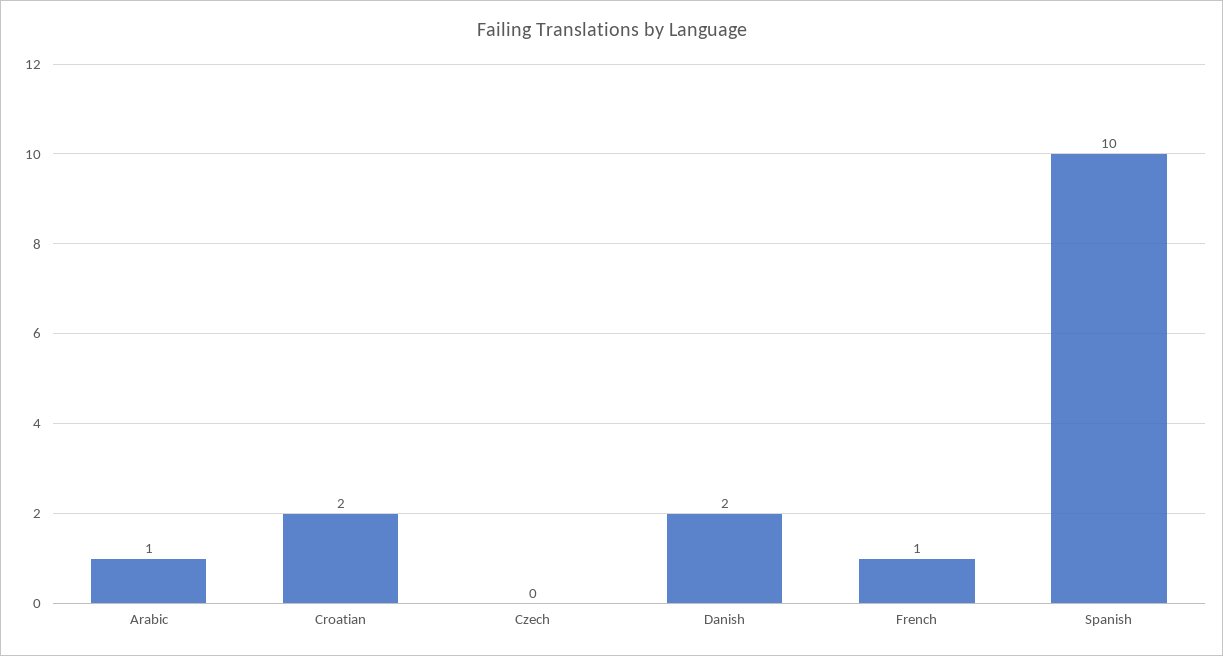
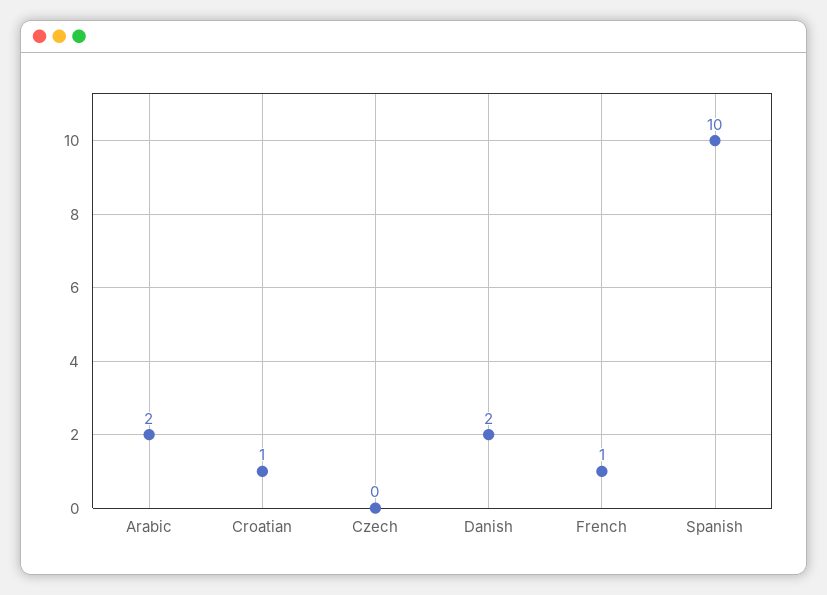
Arabic: 1 -> 2
Croatian: 2 -> 1

